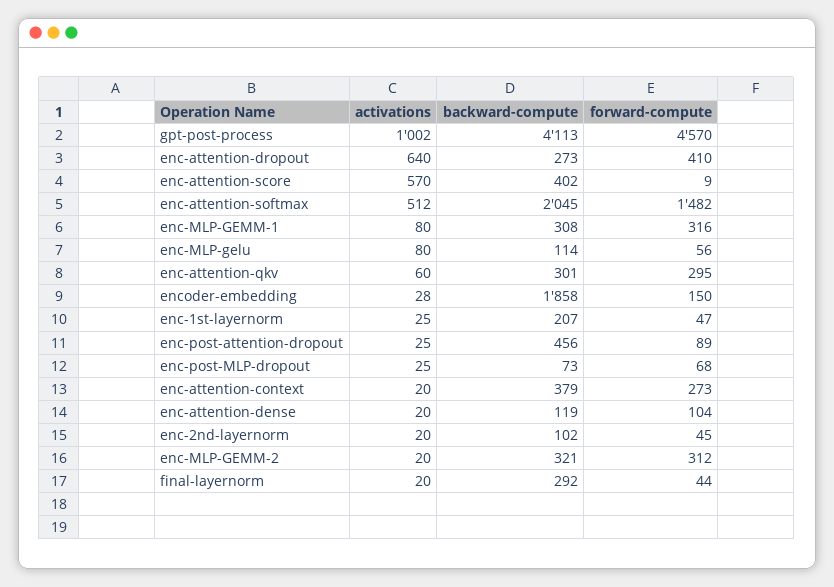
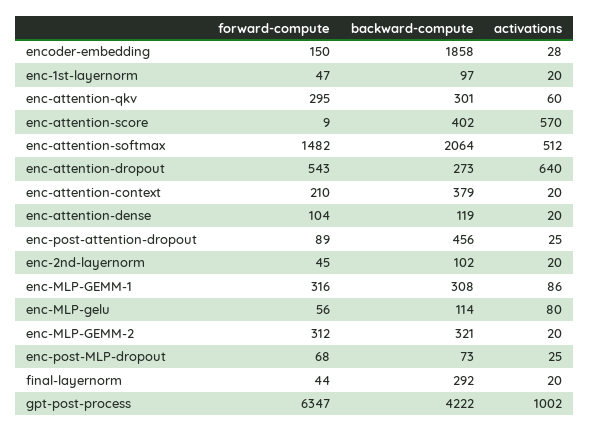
backward-compute, gpt-post-process: 4113 -> 4222
forward-compute, gpt-post-process: 4570 -> 6347
forward-compute, enc-attention-dropout: 410 -> 543
backward-compute, enc-attention-softmax: 2045 -> 2064
activations, enc-MLP-GEMM-1: 80 -> 86
activations, enc-1st-layernorm: 25 -> 20
backward-compute, enc-1st-layernorm: 207 -> 97
forward-compute, enc-attention-context: 273 -> 210

